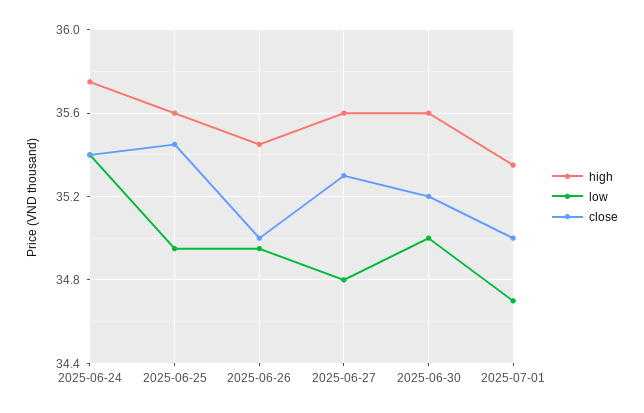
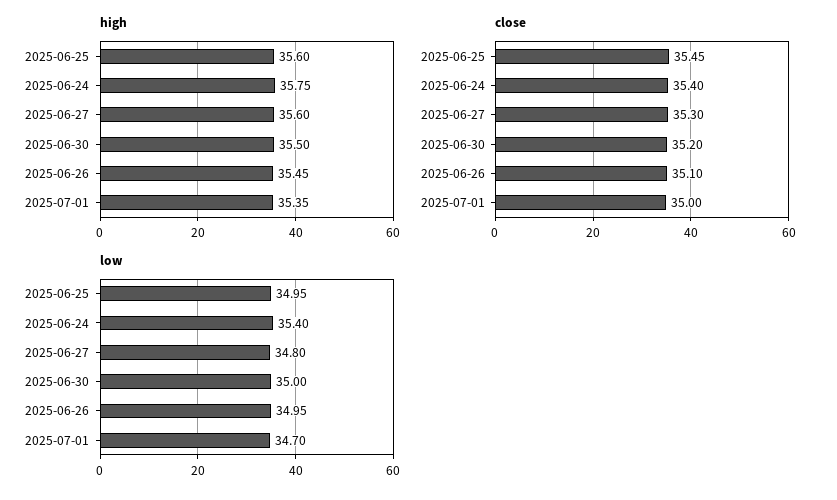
close, 2025-06-26: 35 -> 35.1
high, 2025-06-30: 35.6 -> 35.5

